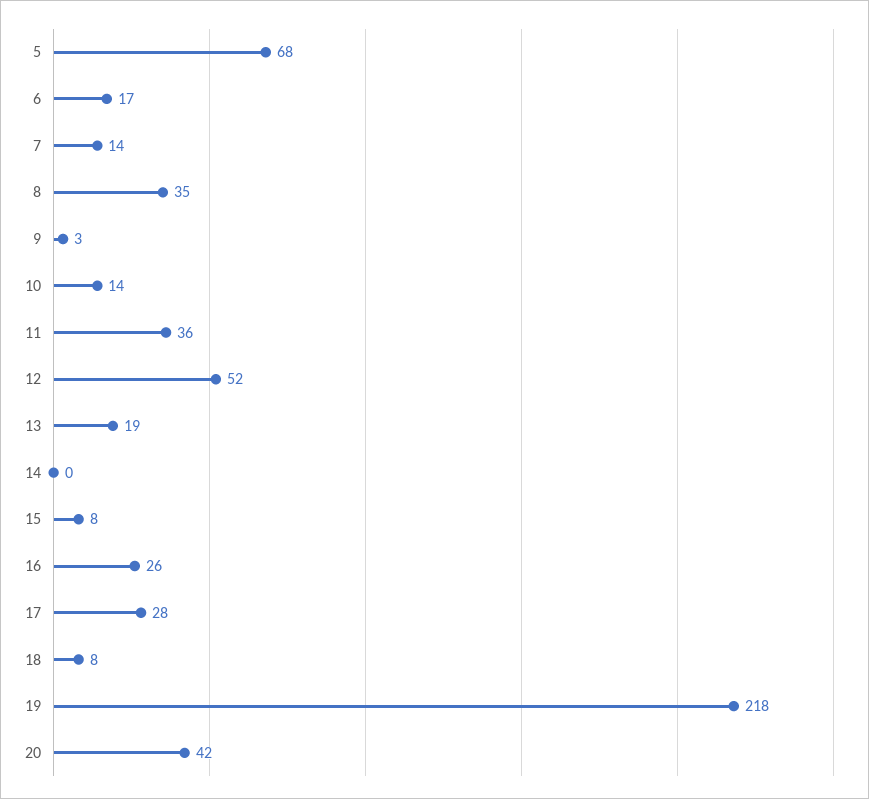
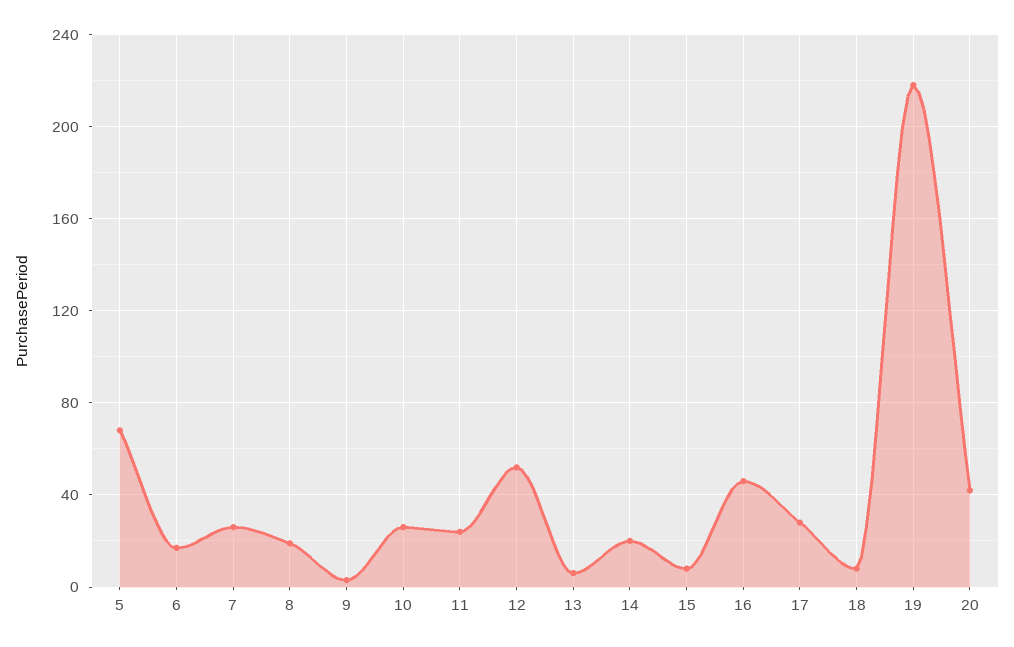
7: 14 -> 25
8: 35 -> 20
10: 14 -> 25
11: 36 -> 25
13: 19 -> 5
14: 0 -> 20
16: 26 -> 45

